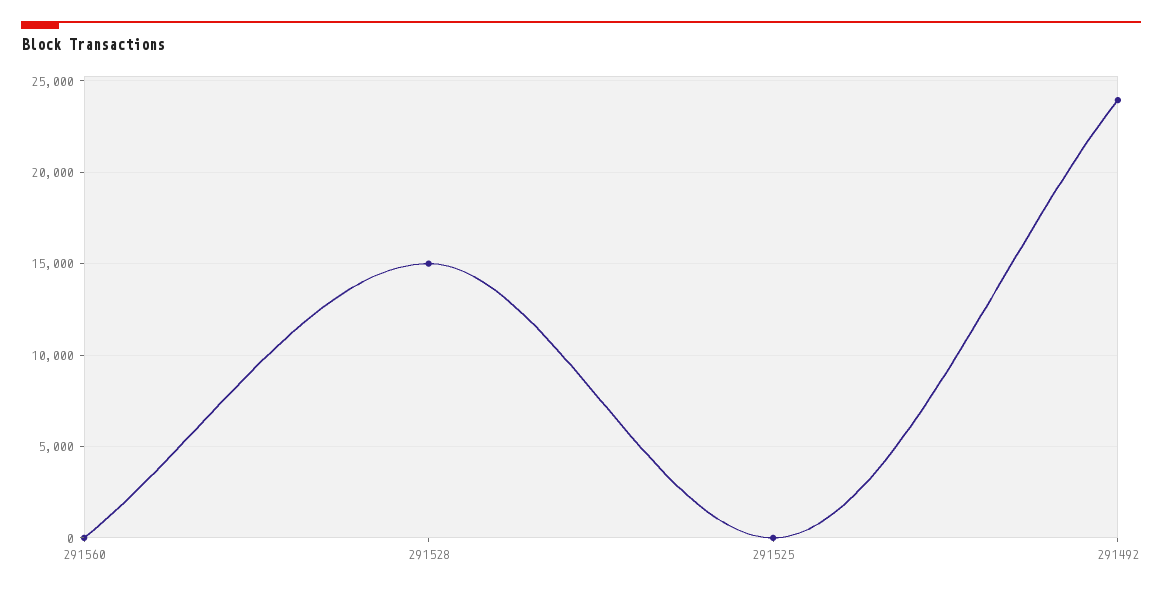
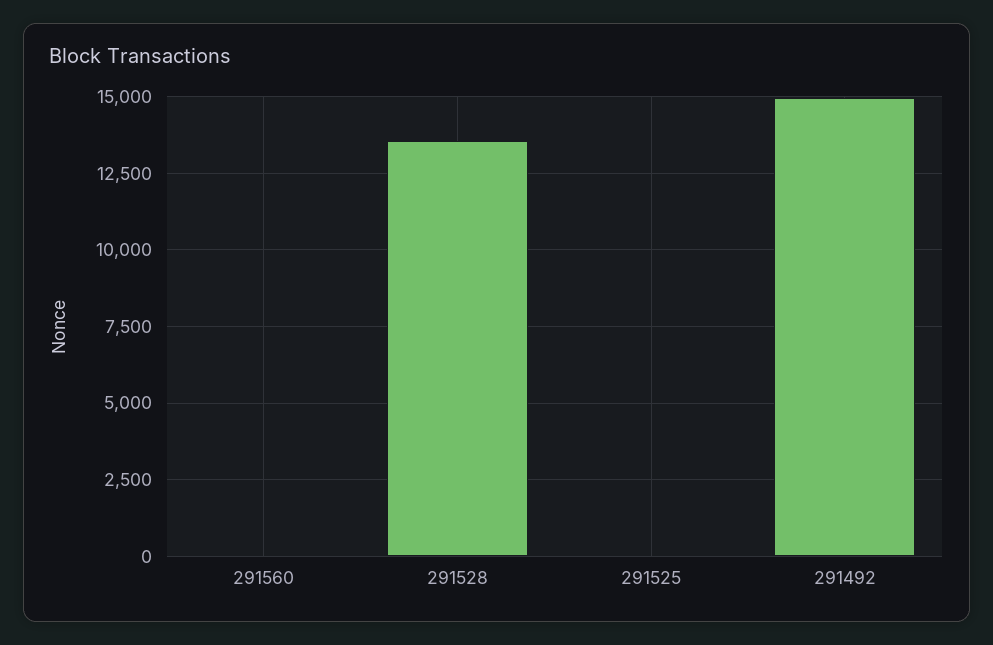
291528: 15000 -> 13500
291492: 24000 -> 15000

